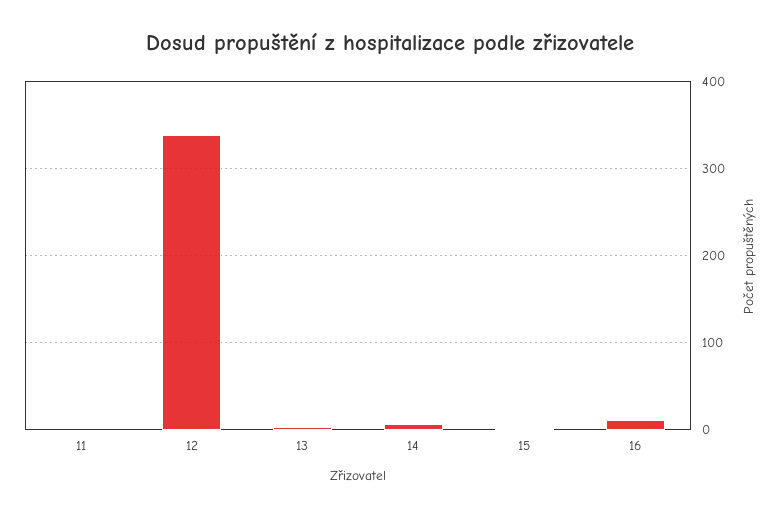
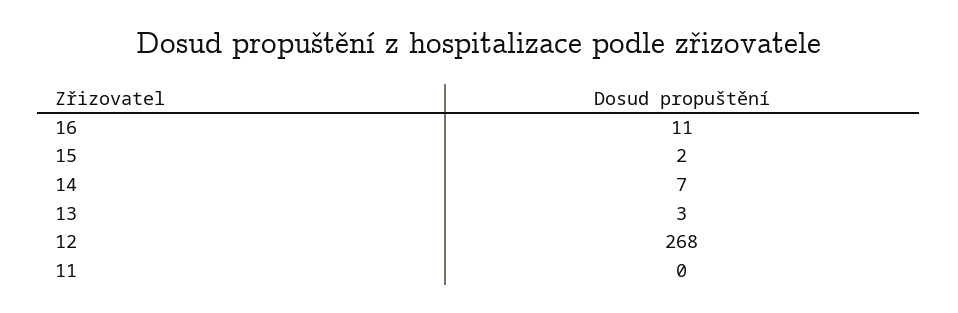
12: 340 -> 268

